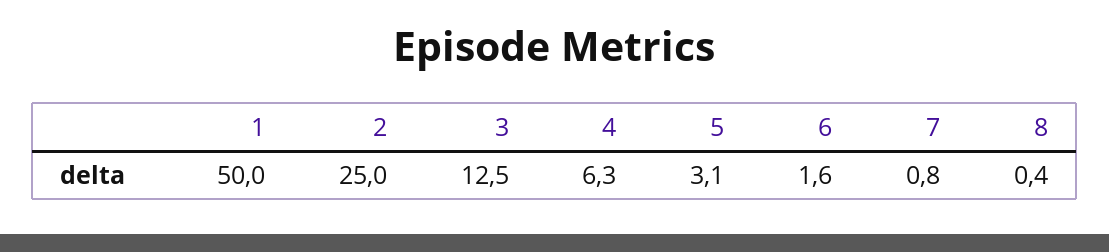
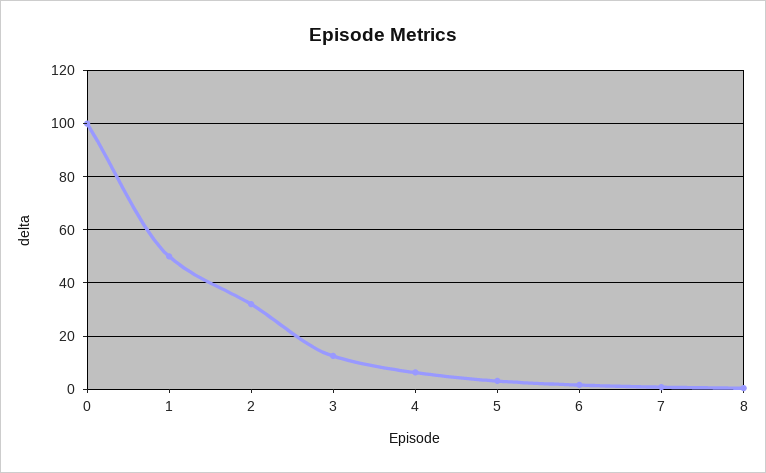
2: 25 -> 32.5
0: none -> 100

